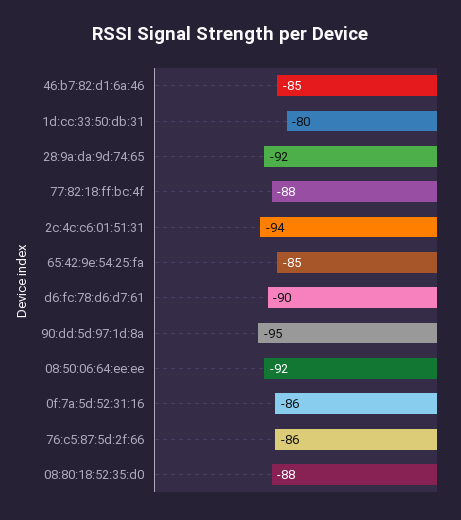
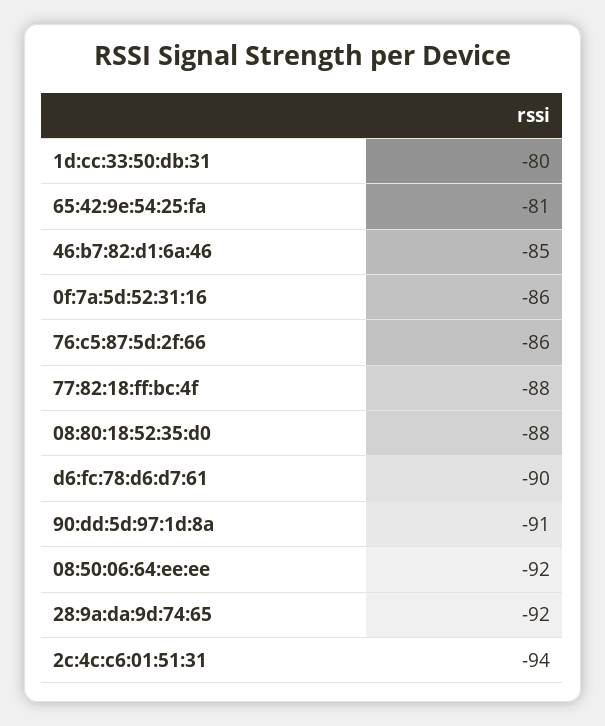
65:42:9e:54:25:fa: -85 -> -81
90:dd:5d:97:1d:8a: -95 -> -91

